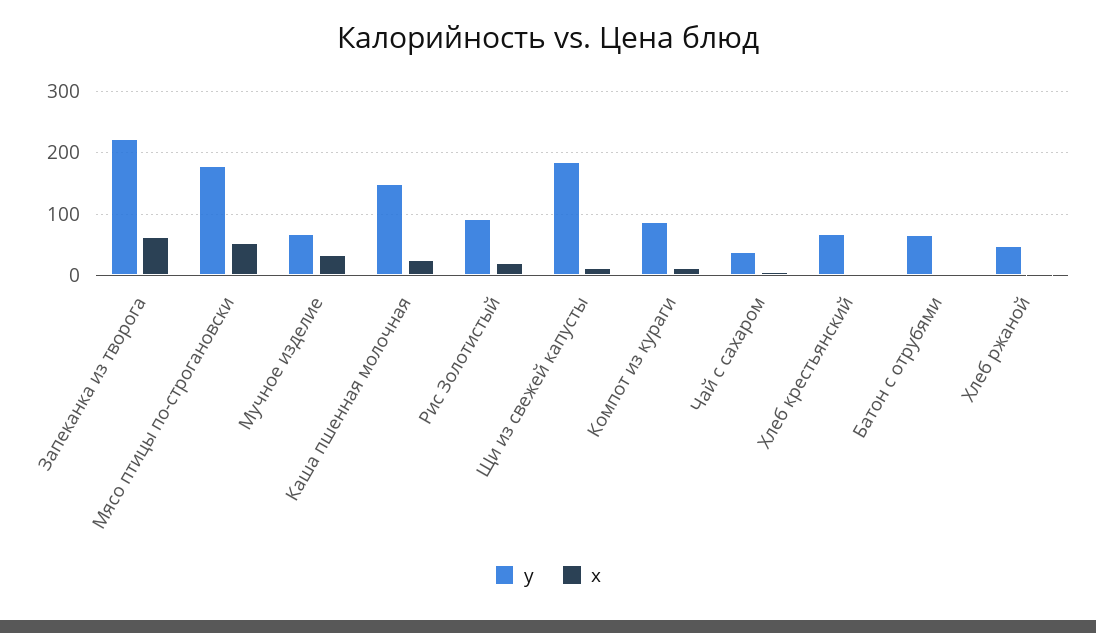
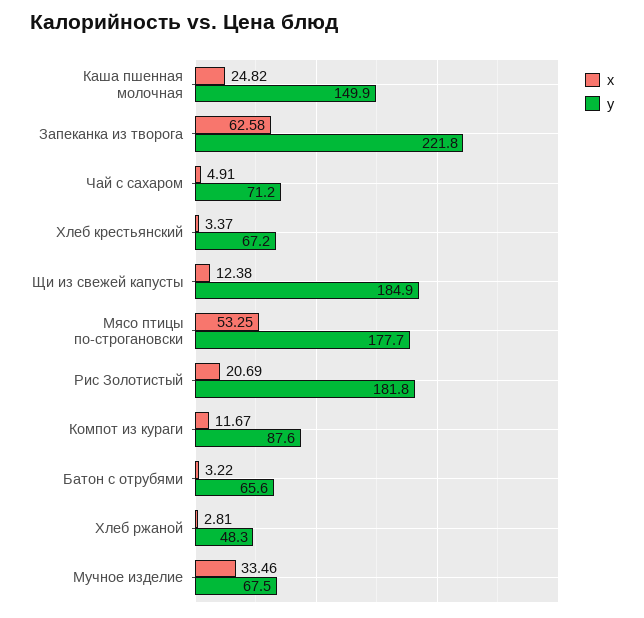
y, Рис Золотистый: 90 -> 181.8
y, Чай с сахаром: 40 -> 71.2

